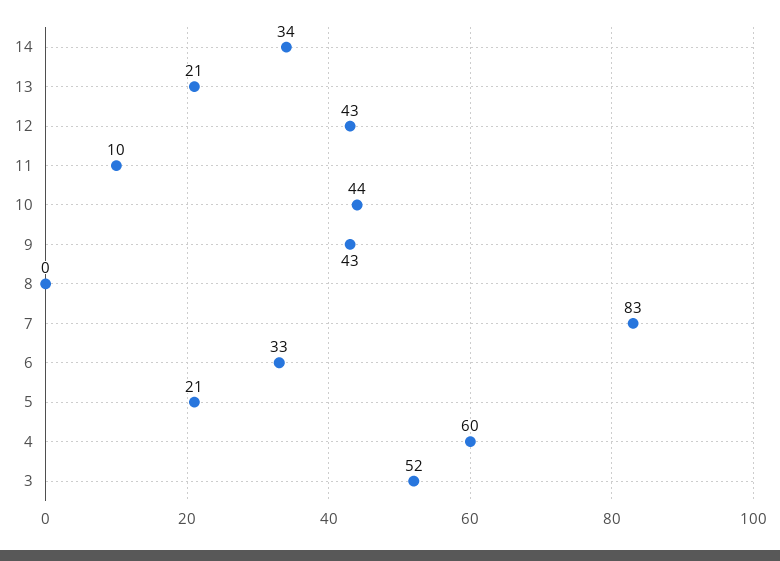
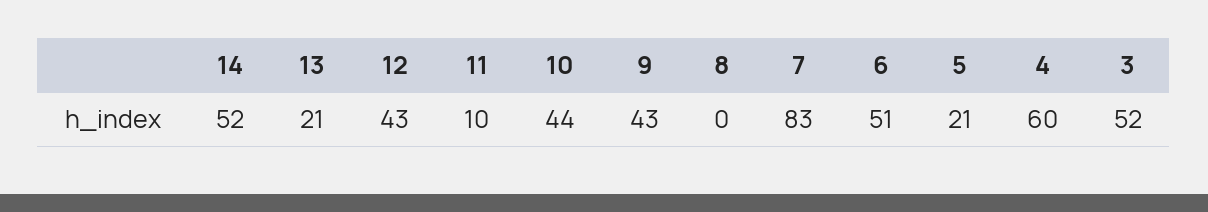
14: 34 -> 52
6: 33 -> 51

